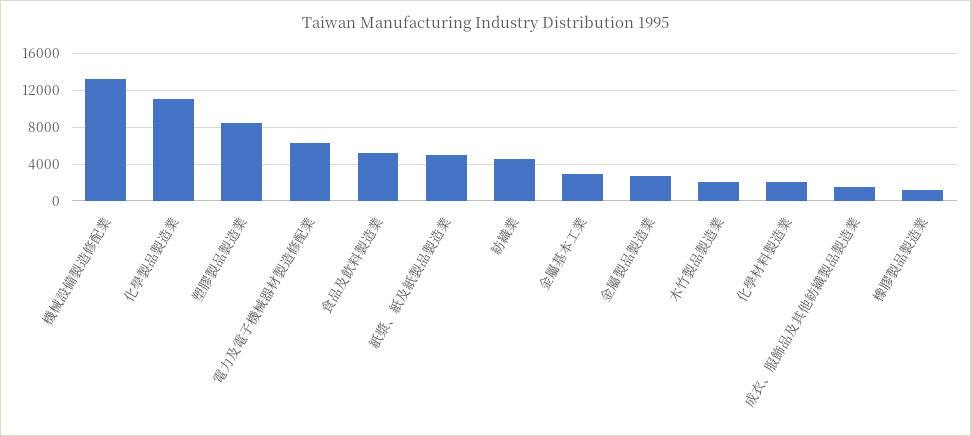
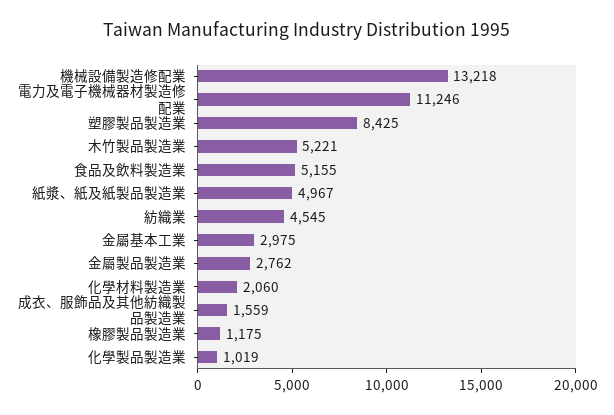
化學製品製造業: 11000 -> 1019
電力及電子機械器材製造修配業: 6000 -> 11246
木竹製品製造業: 2000 -> 5221

